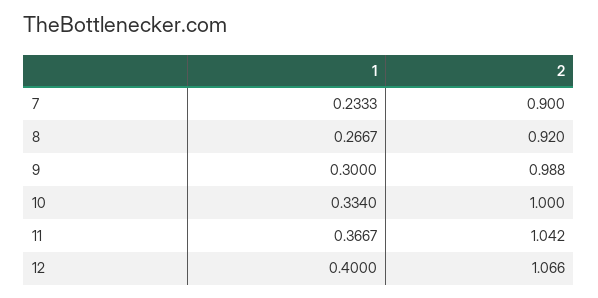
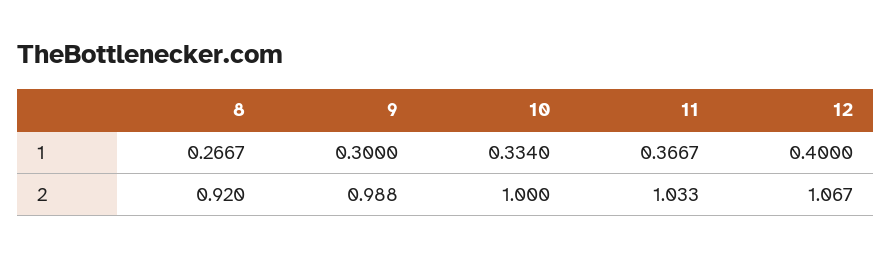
1, 7: 0.2333 -> none
2, 7: 0.9 -> none
2, 11: 1.042 -> 1.033
2, 12: 1.066 -> 1.067

